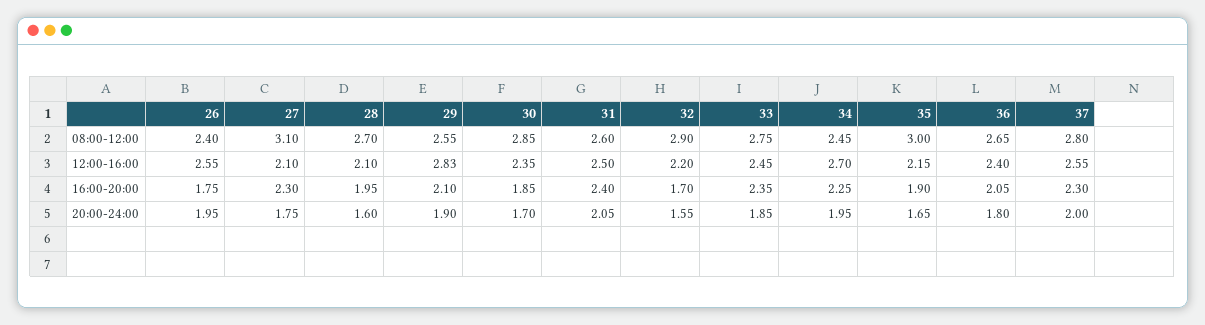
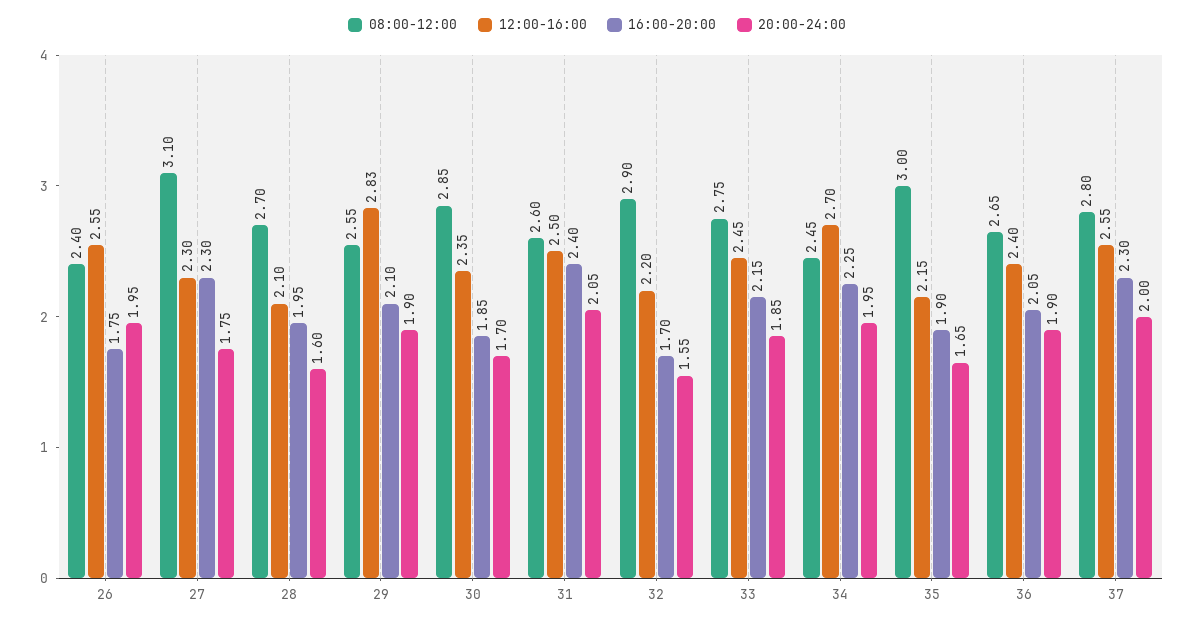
12:00-16:00, 27: 2.1 -> 2.3
16:00-20:00, 33: 2.35 -> 2.15
20:00-24:00, 36: 1.8 -> 1.9

